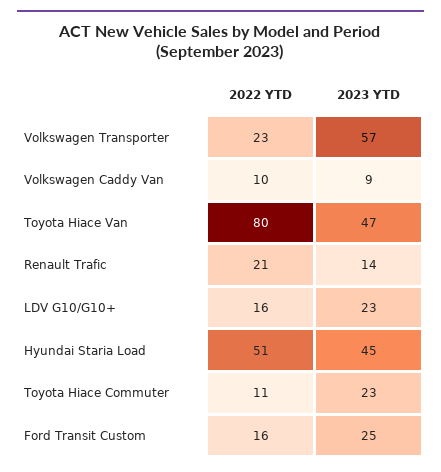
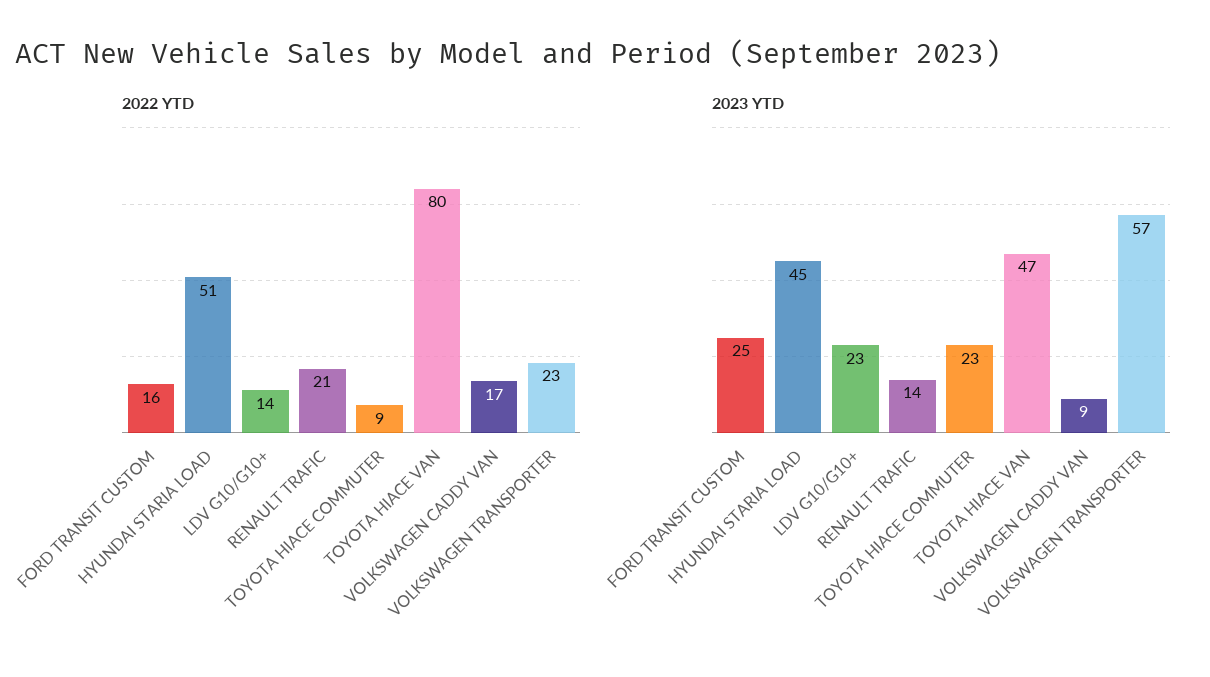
2022 YTD, Volkswagen Caddy Van: 10 -> 17
2022 YTD, LDV G10/G10+: 16 -> 14
2022 YTD, Toyota Hiace Commuter: 11 -> 9

